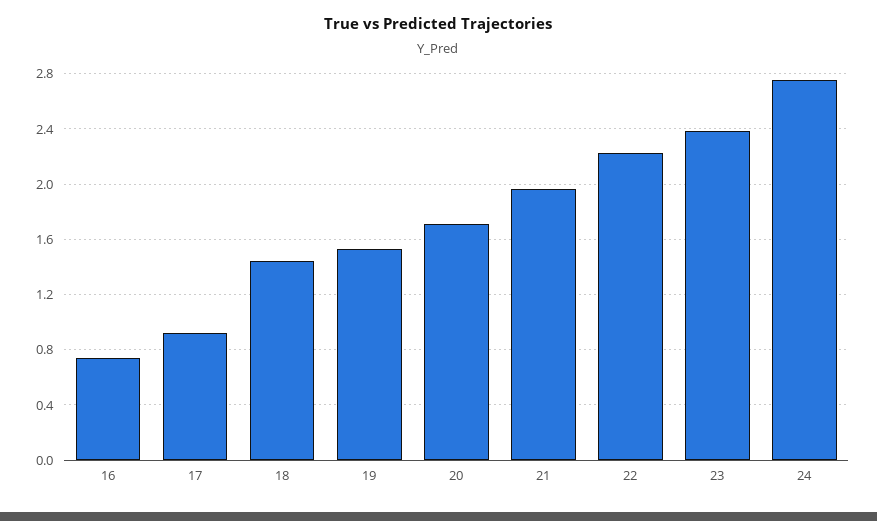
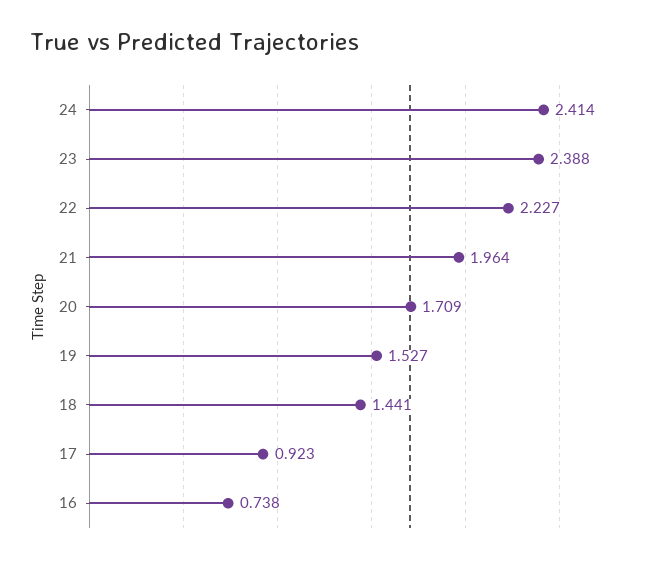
24: 2.75 -> 2.414

